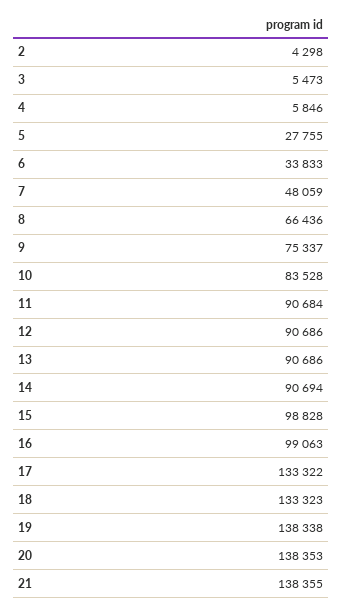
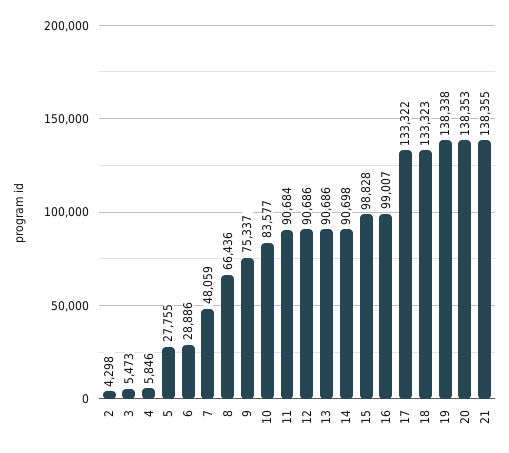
6: 33833 -> 28886
10: 83528 -> 83577
14: 90694 -> 90698
16: 99063 -> 99007

